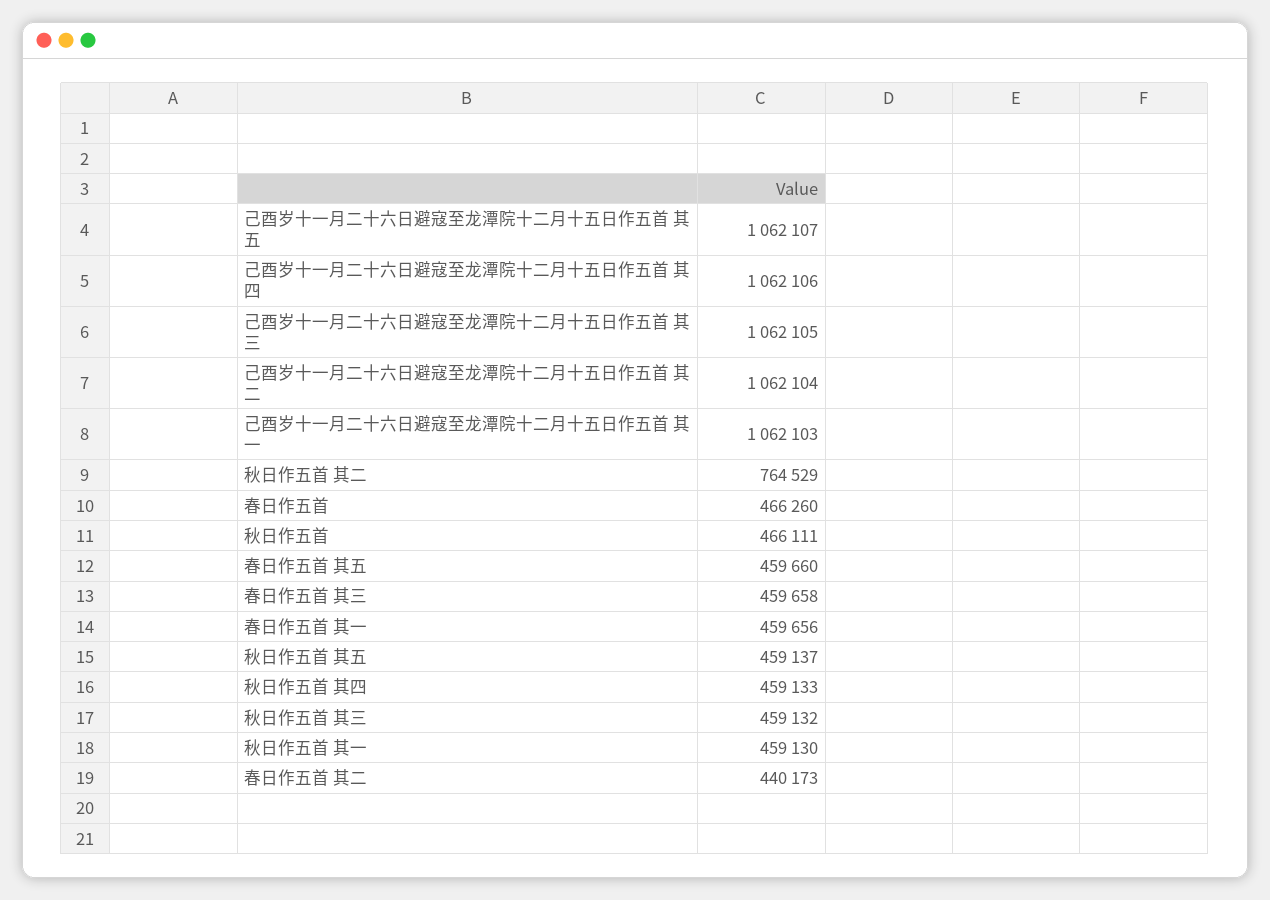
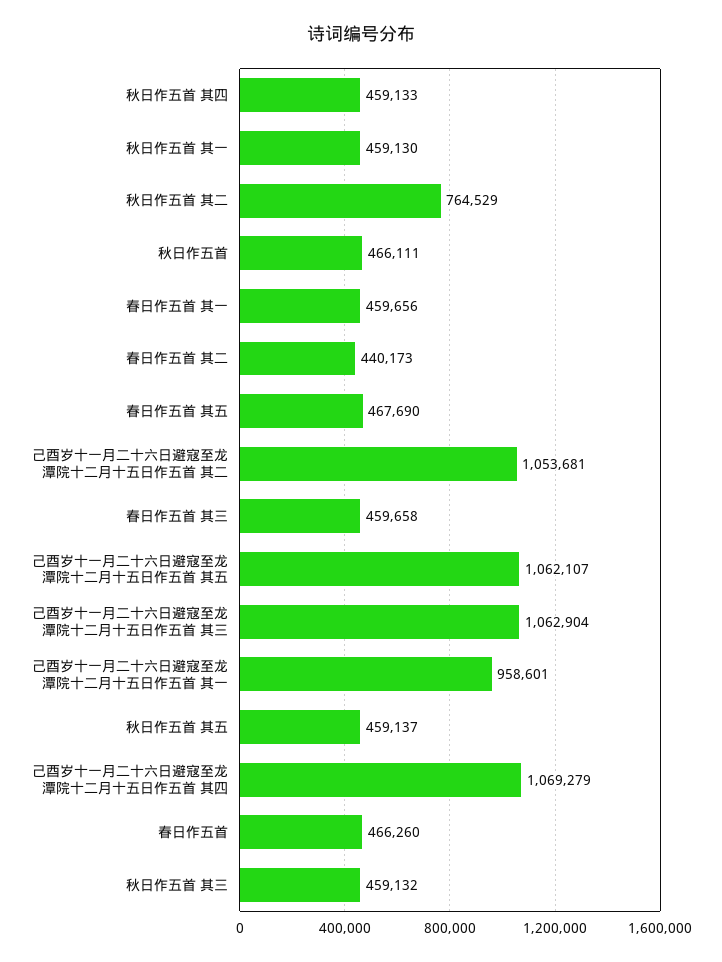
己酉岁十一月二十六日避寇至龙潭院十二月十五日作五首 其四: 1062106 -> 1069279
己酉岁十一月二十六日避寇至龙潭院十二月十五日作五首 其三: 1062105 -> 1062904
己酉岁十一月二十六日避寇至龙潭院十二月十五日作五首 其二: 1062104 -> 1053681
己酉岁十一月二十六日避寇至龙潭院十二月十五日作五首 其一: 1062103 -> 958601
春日作五首 其五: 459660 -> 467690

